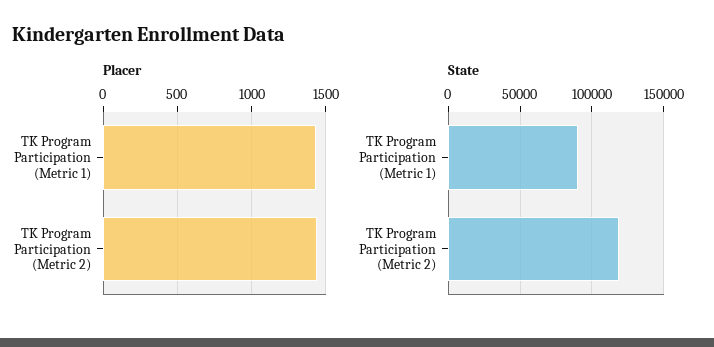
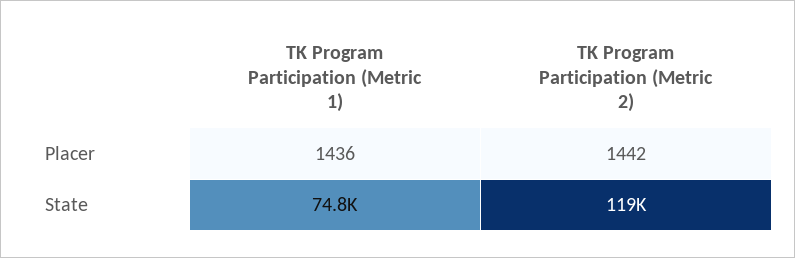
State, TK Program Participation (Metric 1): 90000 -> 74800

